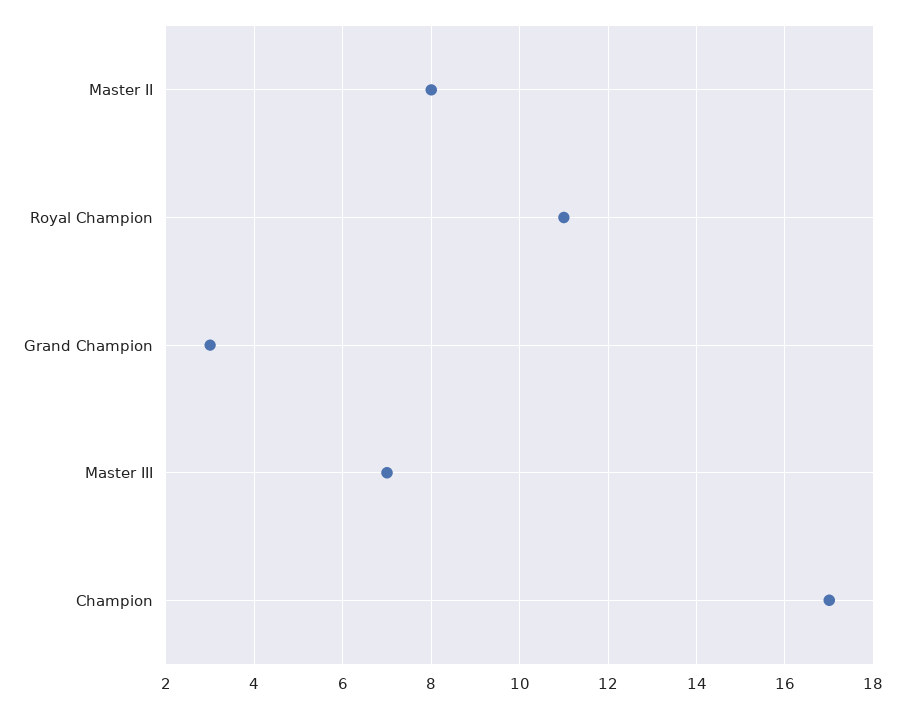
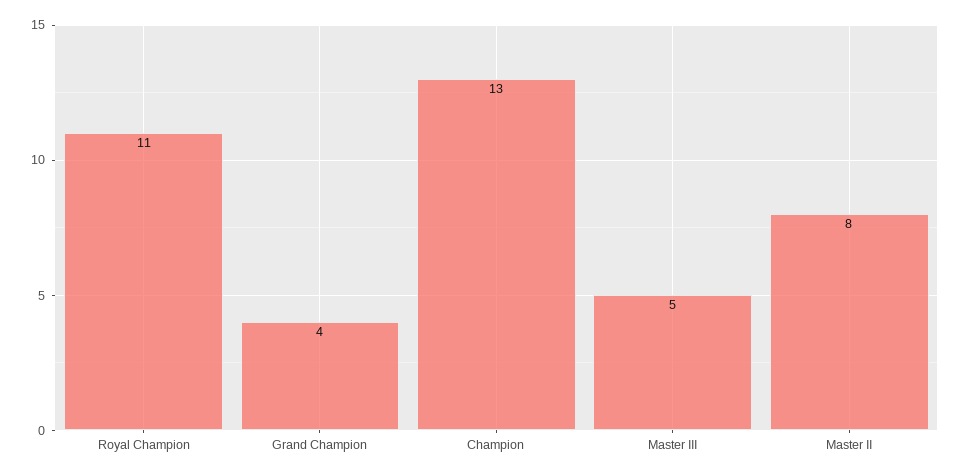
Grand Champion: 3 -> 4
Master III: 7 -> 5
Champion: 17 -> 13

